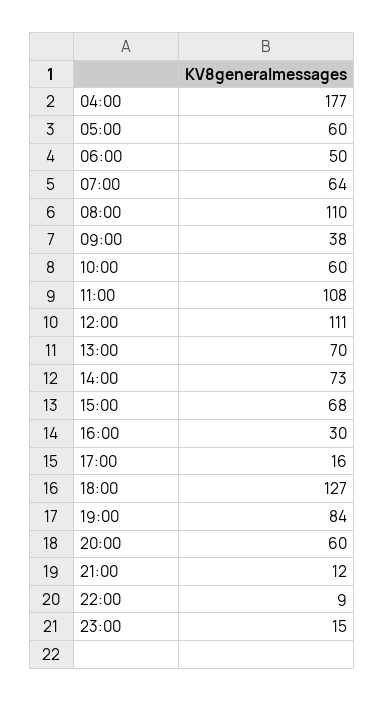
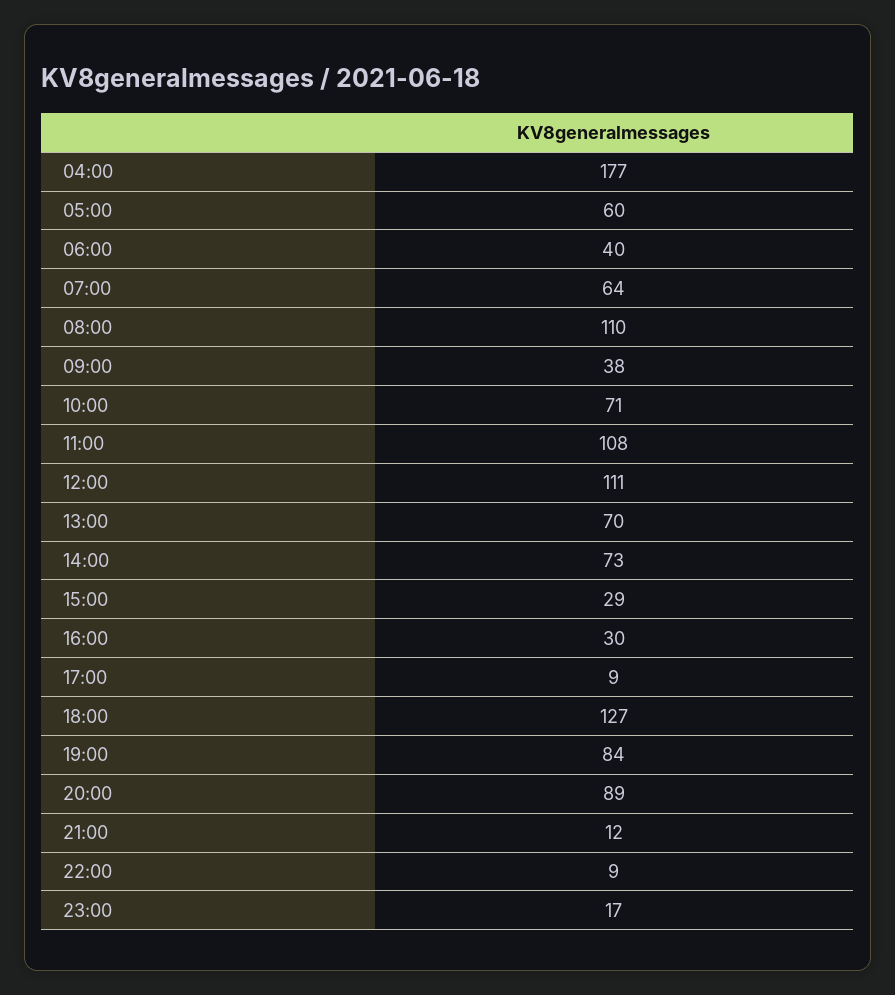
06:00: 50 -> 40
10:00: 60 -> 71
15:00: 68 -> 29
17:00: 16 -> 9
20:00: 60 -> 89
23:00: 15 -> 17

